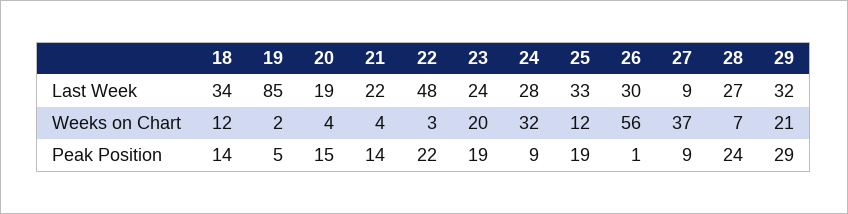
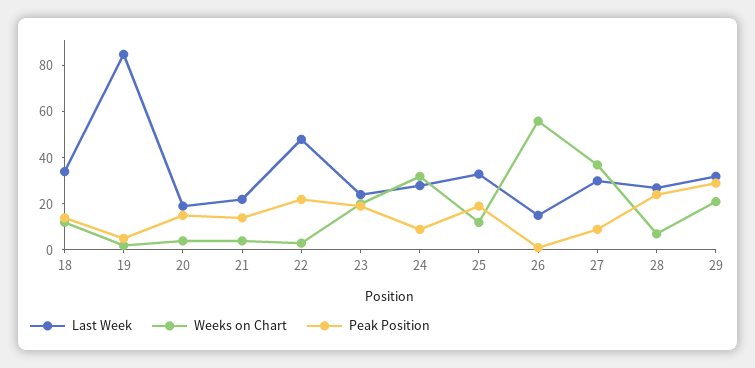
Last Week, 26: 30 -> 15
Last Week, 27: 9 -> 30

